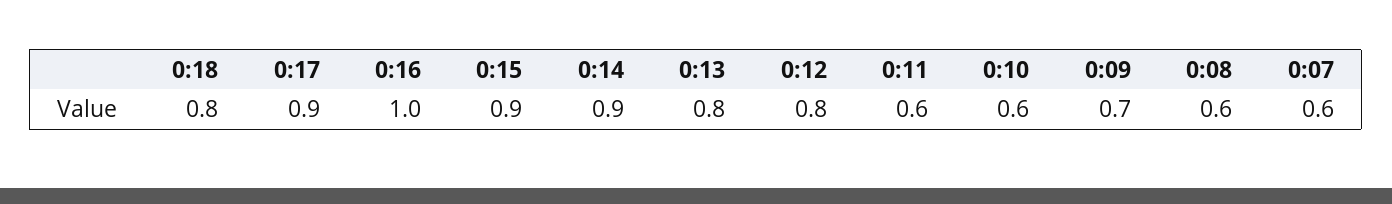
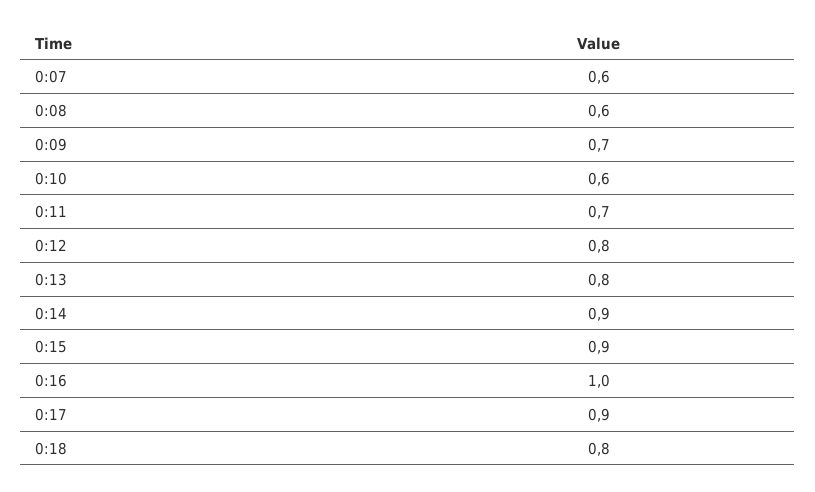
0:11: 0.6 -> 0.7

